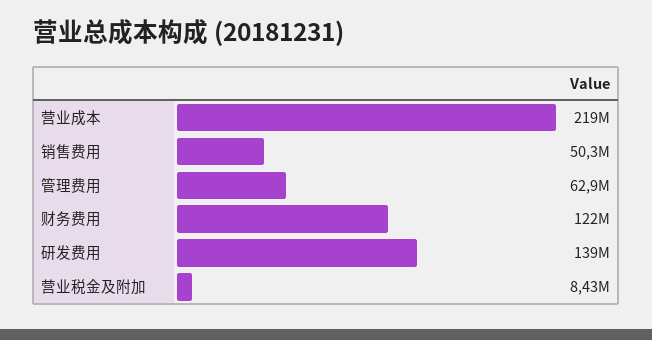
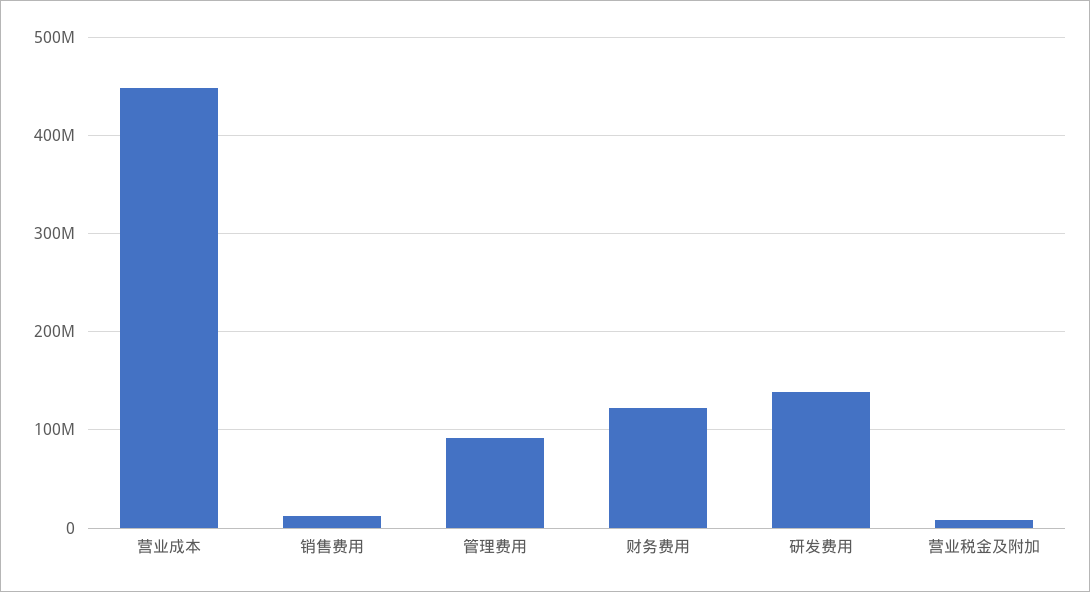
营业成本: 219000000 -> 450000000
销售费用: 50300000 -> 10000000
管理费用: 62900000 -> 90000000

